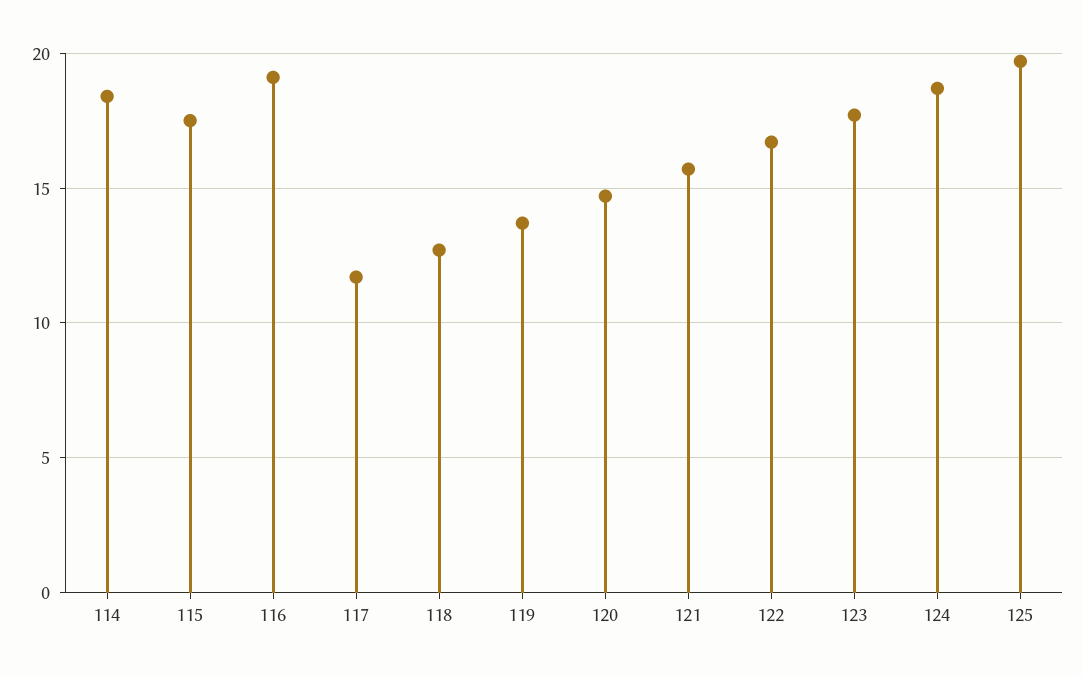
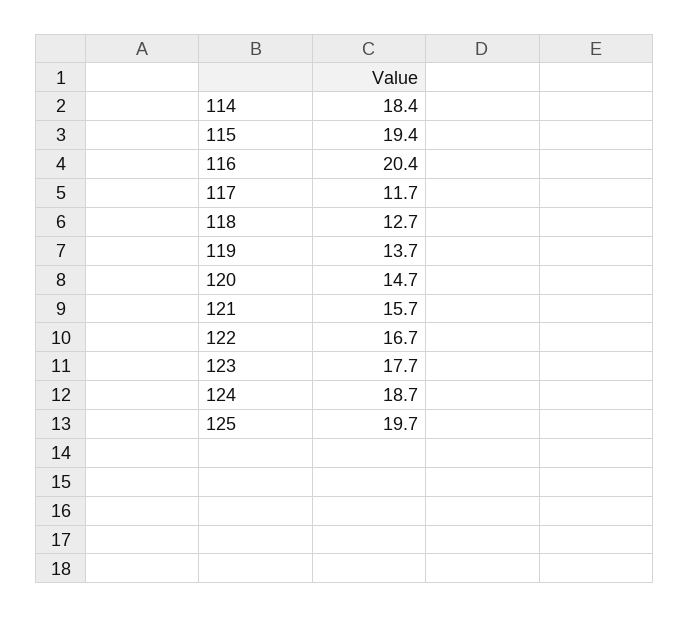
115: 17.5 -> 19.4
116: 19 -> 20.4

